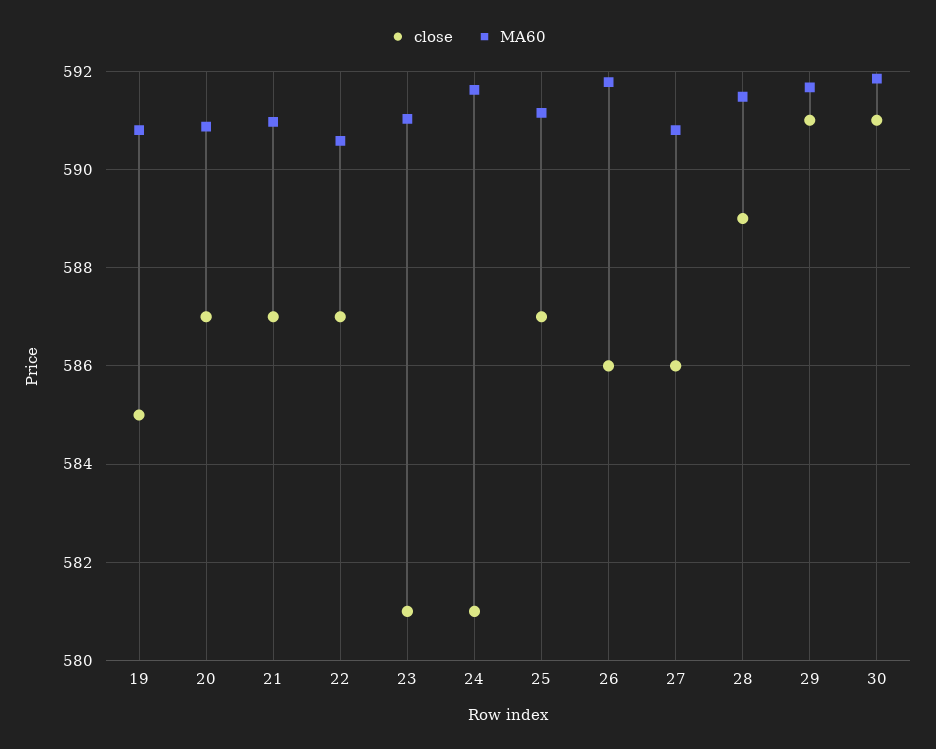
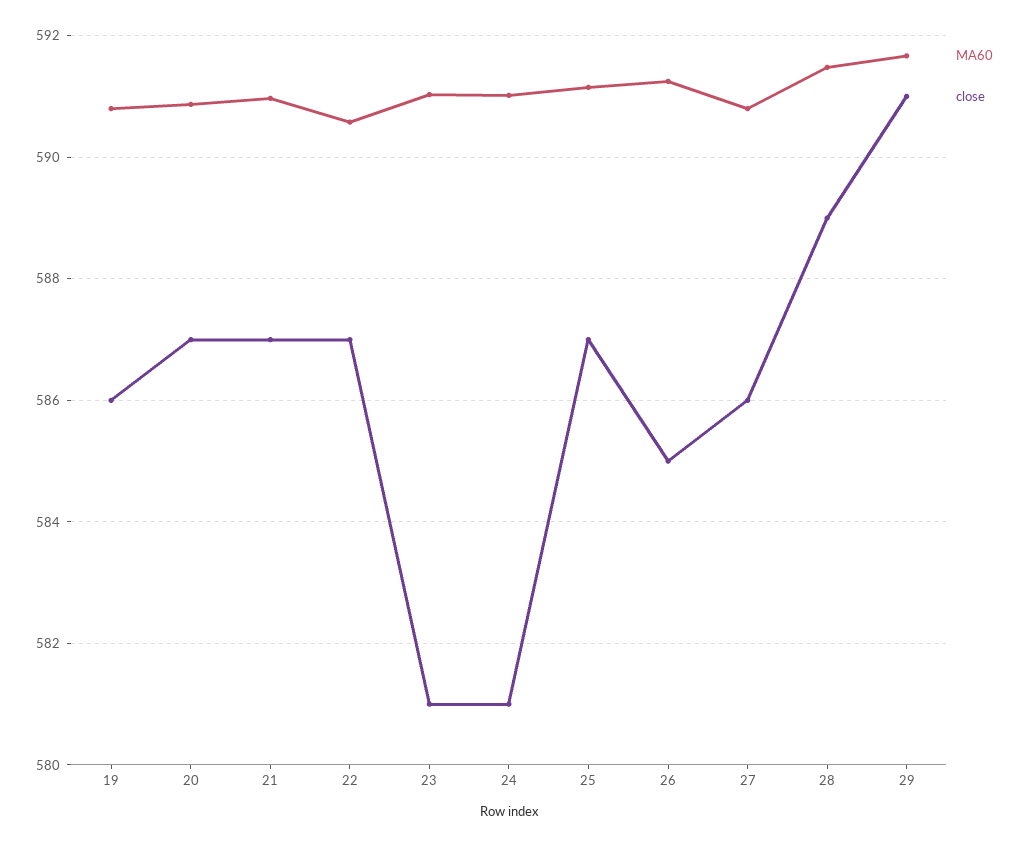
close, 19: 585 -> 586
MA60, 24: 591.6 -> 591
close, 26: 586 -> 585
MA60, 26: 591.8 -> 591.2
close, 30: 591 -> none
MA60, 30: 591.8 -> none

